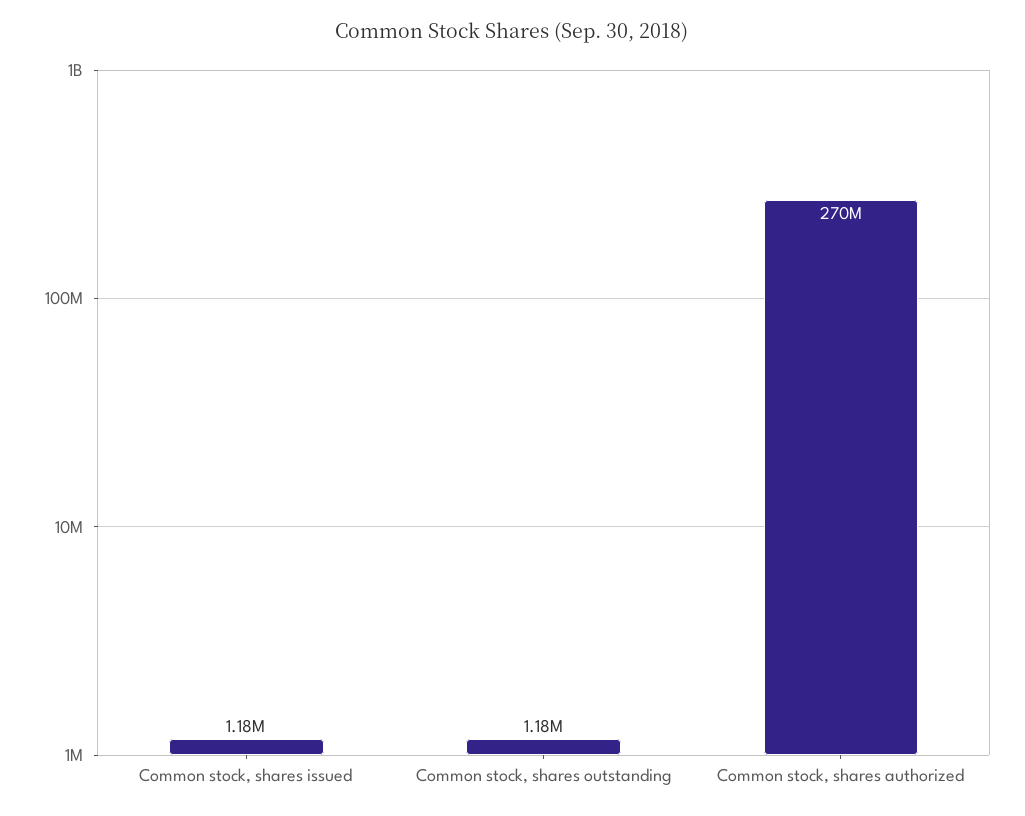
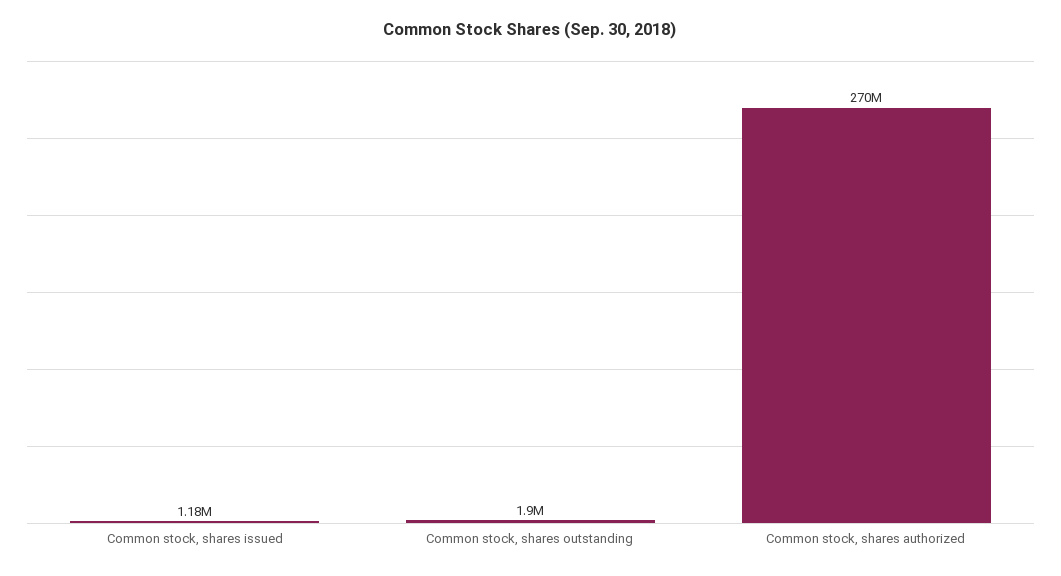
Common stock, shares outstanding: 1180000 -> 1900000

